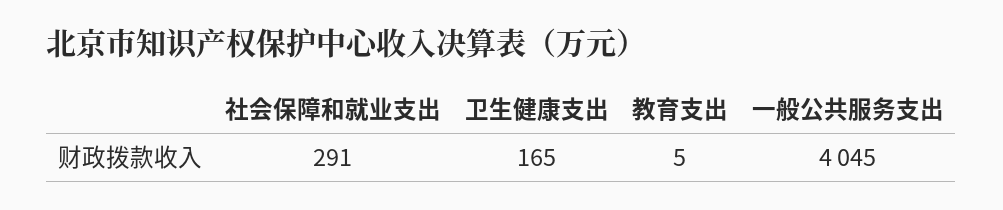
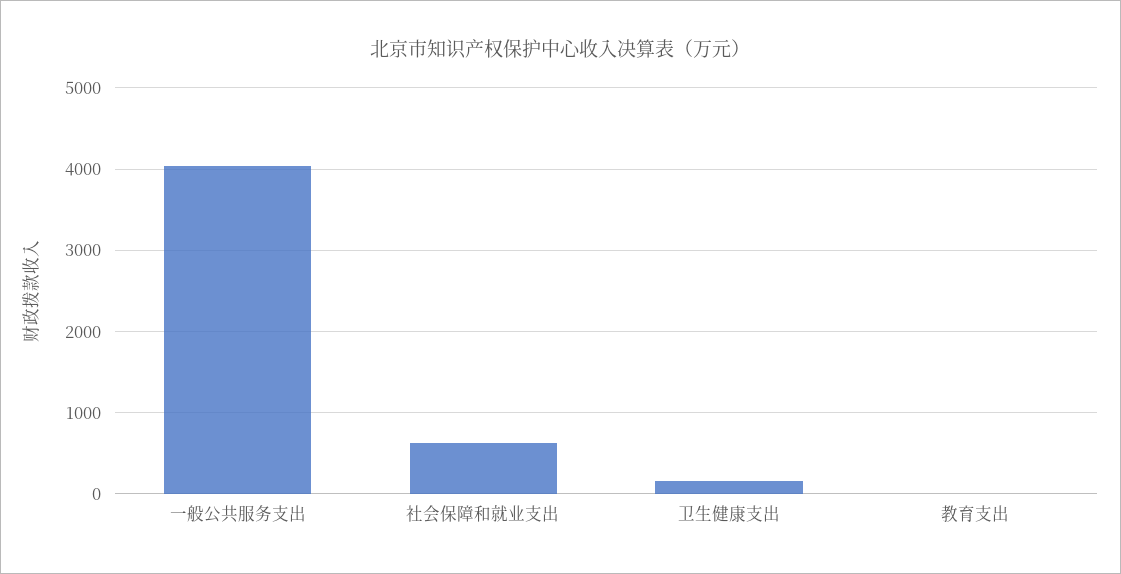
社会保障和就业支出: 291 -> 600

